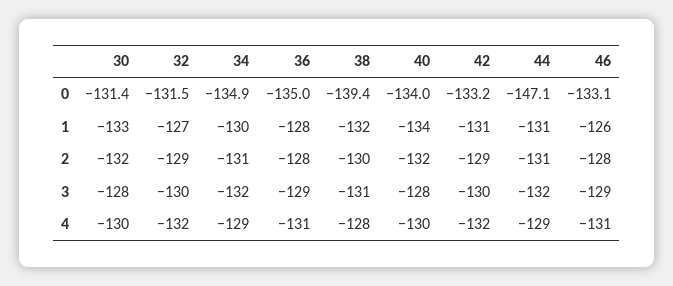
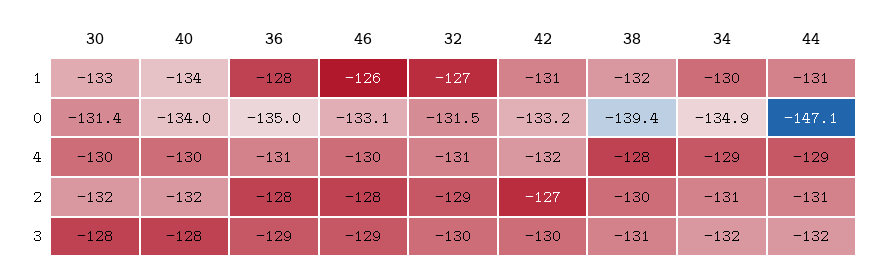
42, 2: -129 -> -127
32, 4: -132 -> -131
46, 4: -131 -> -130

